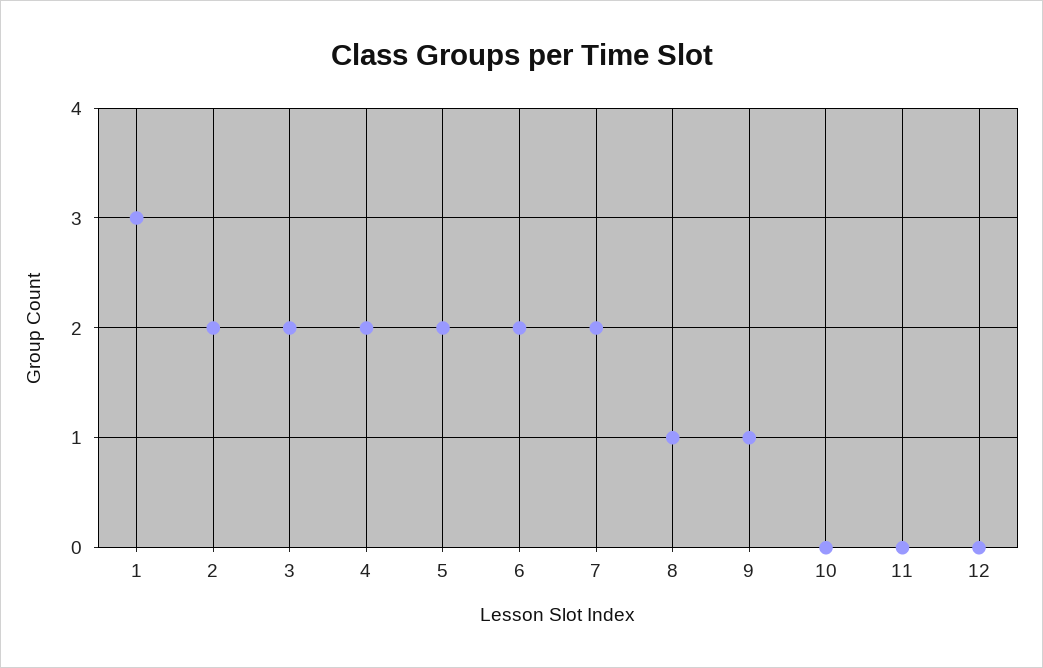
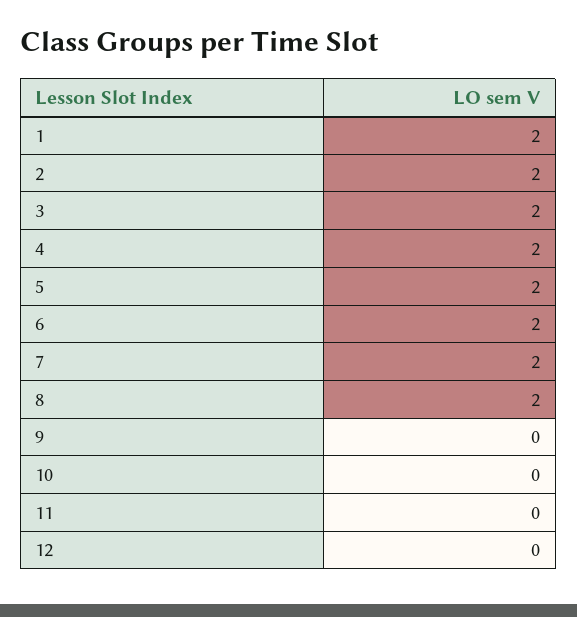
1: 3 -> 2
8: 1 -> 2
9: 1 -> 0

